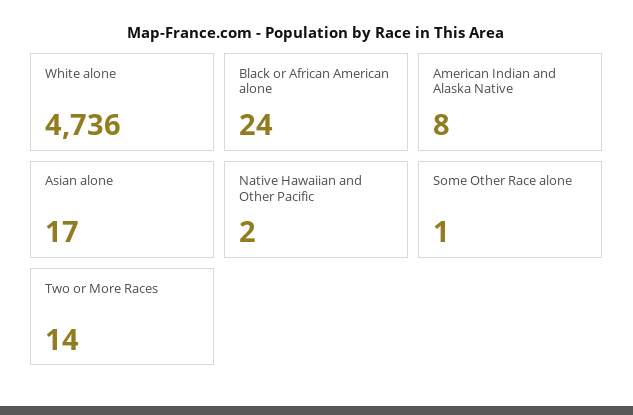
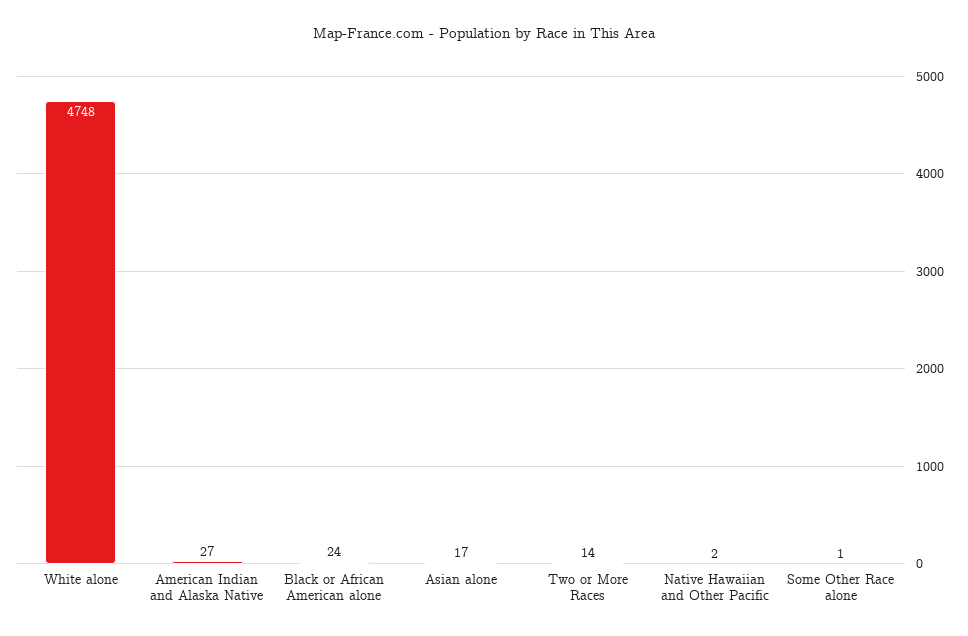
White alone: 4736 -> 4748
American Indian and Alaska Native: 8 -> 27

